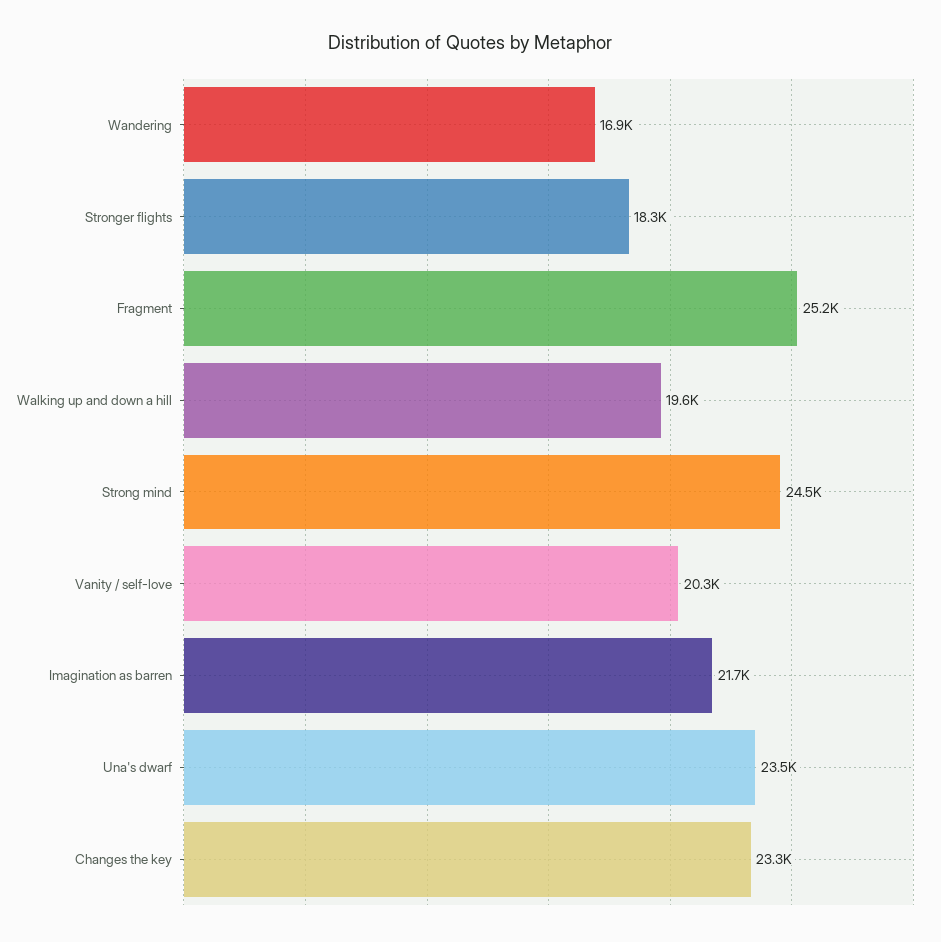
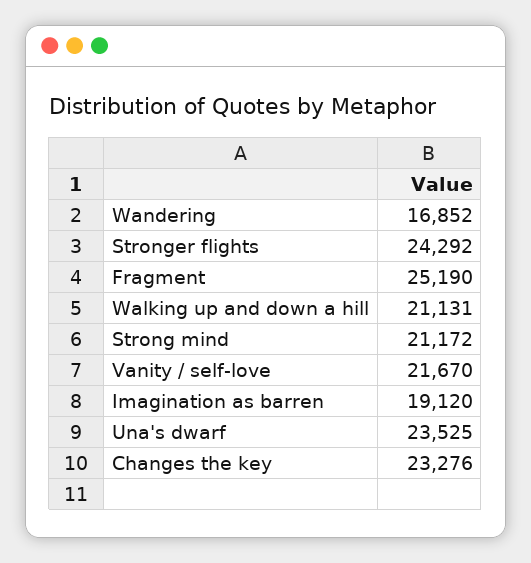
Stronger flights: 18300 -> 24292
Walking up and down a hill: 19600 -> 21131
Strong mind: 24500 -> 21172
Vanity / self-love: 20300 -> 21670
Imagination as barren: 21700 -> 19120

